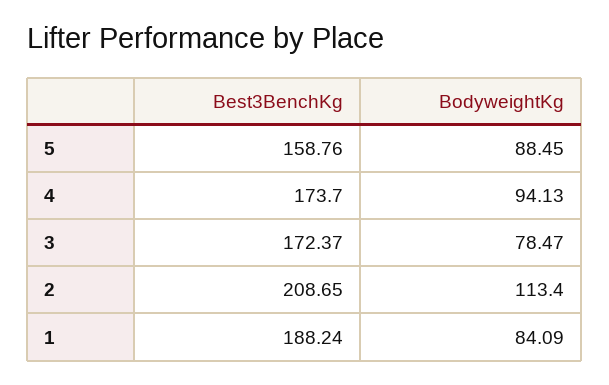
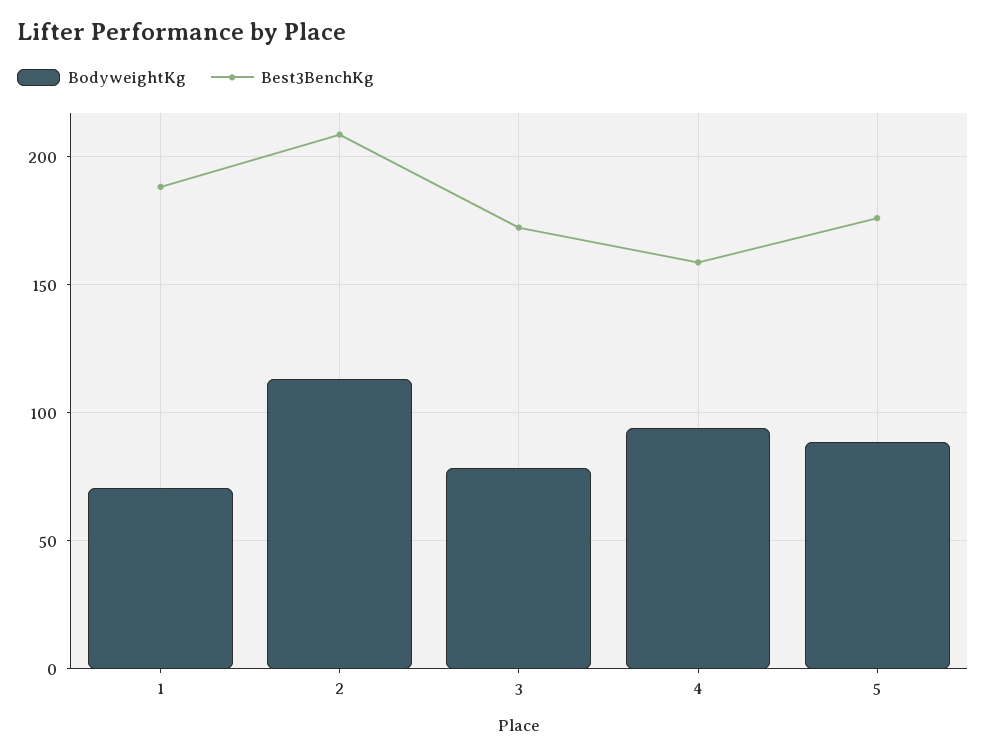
Best3BenchKg, 5: 158.76 -> 175
Best3BenchKg, 4: 173.7 -> 160
BodyweightKg, 1: 84.09 -> 70

